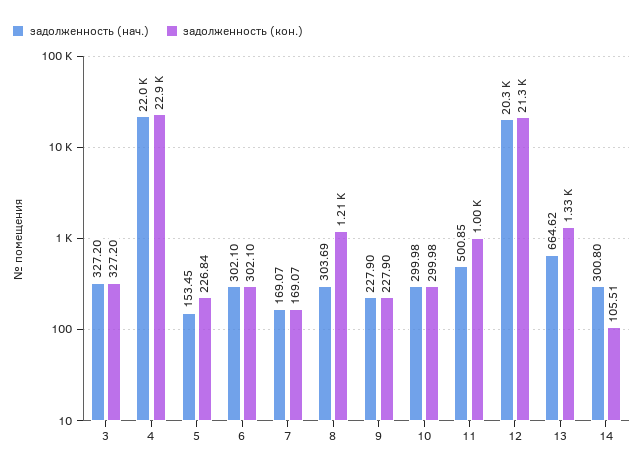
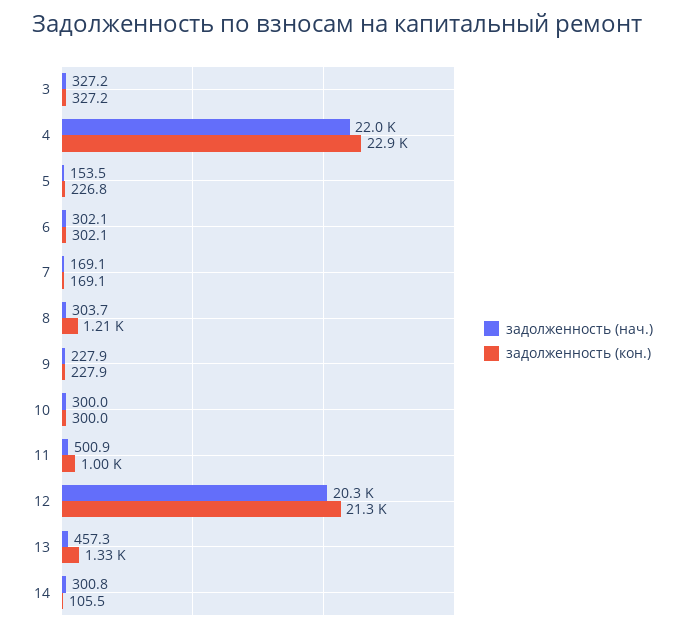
задолженность (нач.), 13: 664.62 -> 457.3

